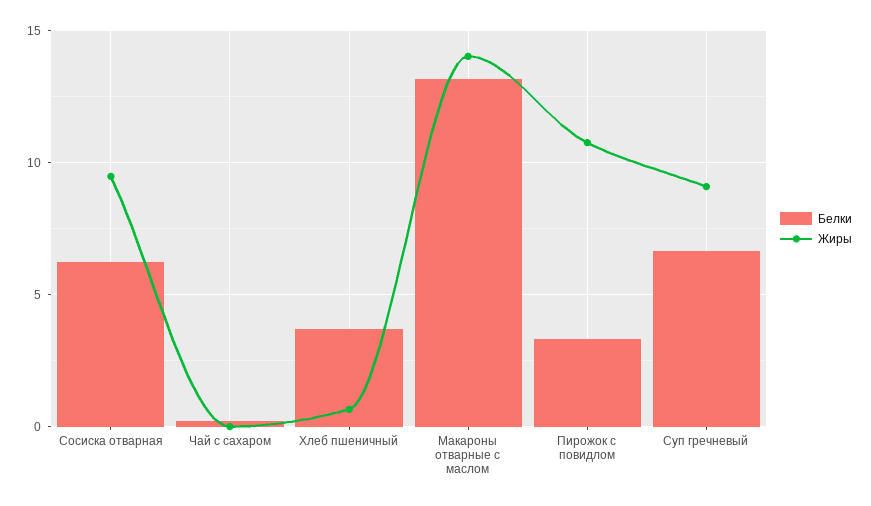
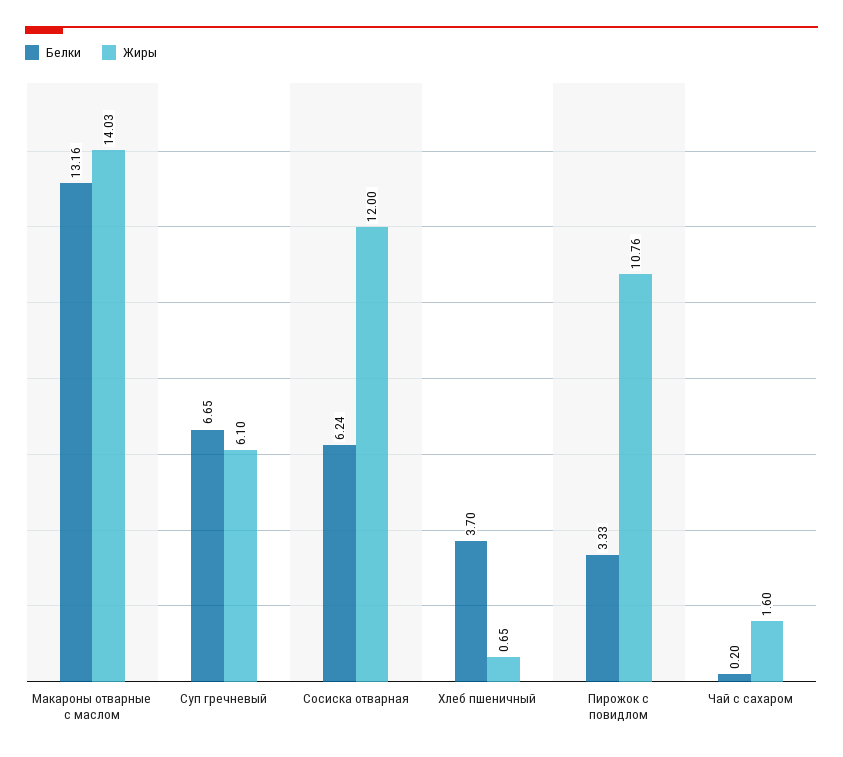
Жиры, Сосиска отварная: 9.5 -> 12
Жиры, Чай с сахаром: 0 -> 1.6
Жиры, Суп гречневый: 9 -> 6.1

